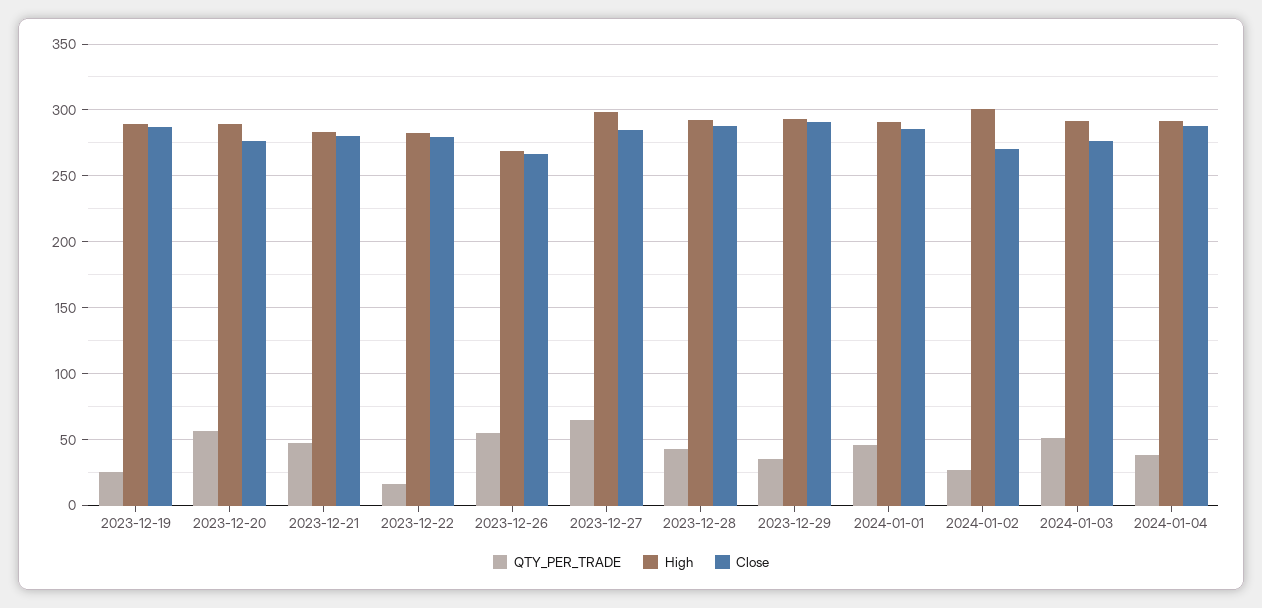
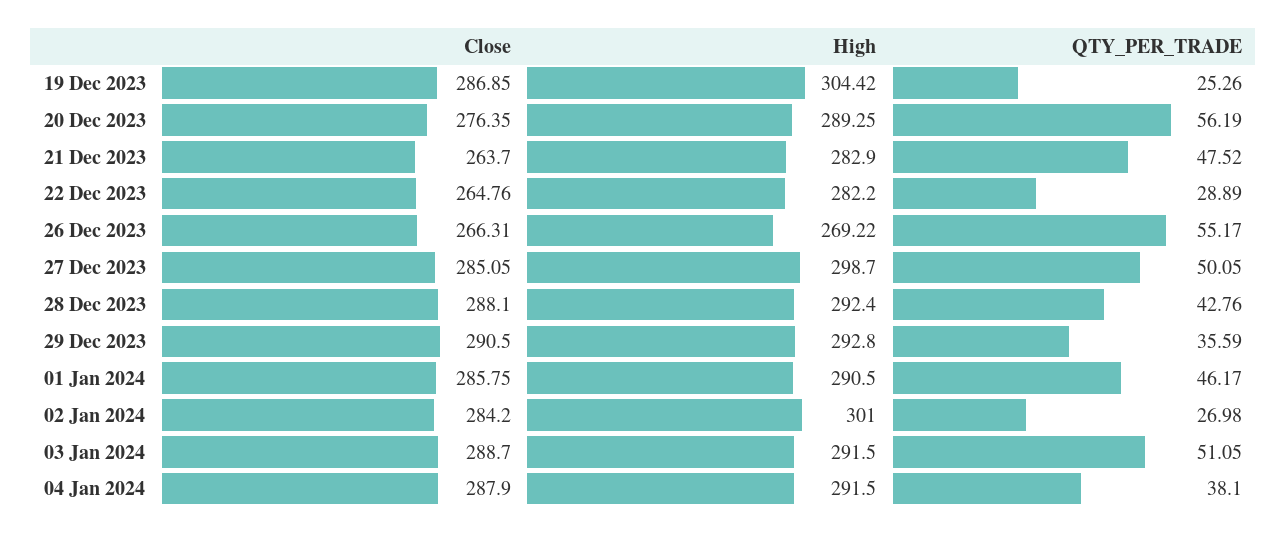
High, 2023-12-19: 290 -> 304.42
Close, 2023-12-21: 280 -> 263.7
QTY_PER_TRADE, 2023-12-22: 15 -> 28.89
Close, 2023-12-22: 280 -> 264.76
QTY_PER_TRADE, 2023-12-27: 65 -> 50.05
Close, 2024-01-02: 270 -> 284.2
Close, 2024-01-03: 275 -> 288.7

